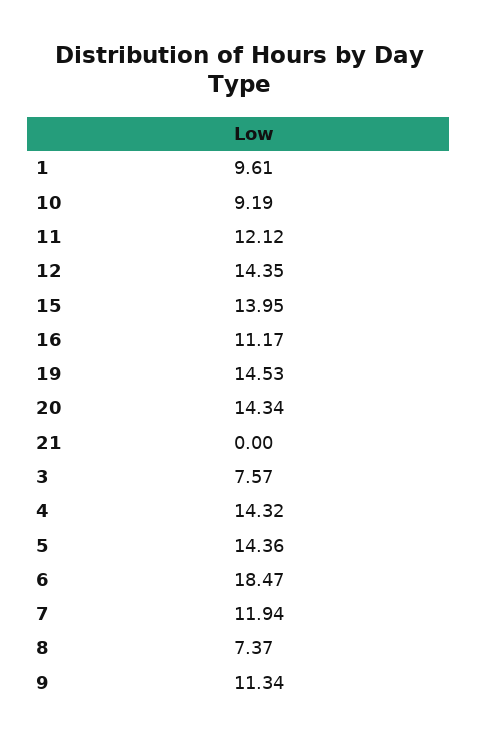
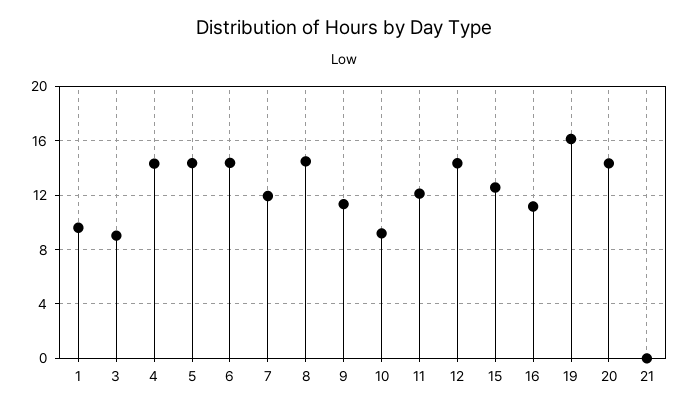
15: 13.95 -> 12.5
19: 14.53 -> 16
3: 7.57 -> 9
6: 18.47 -> 14.5
8: 7.37 -> 14.5

